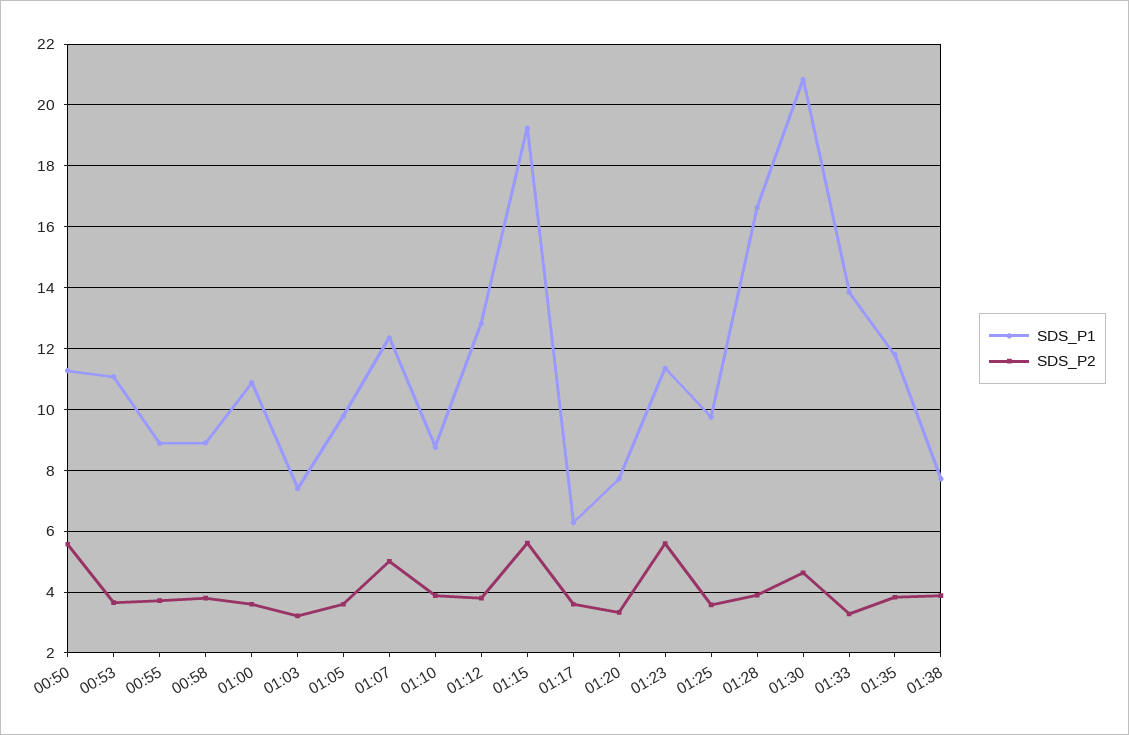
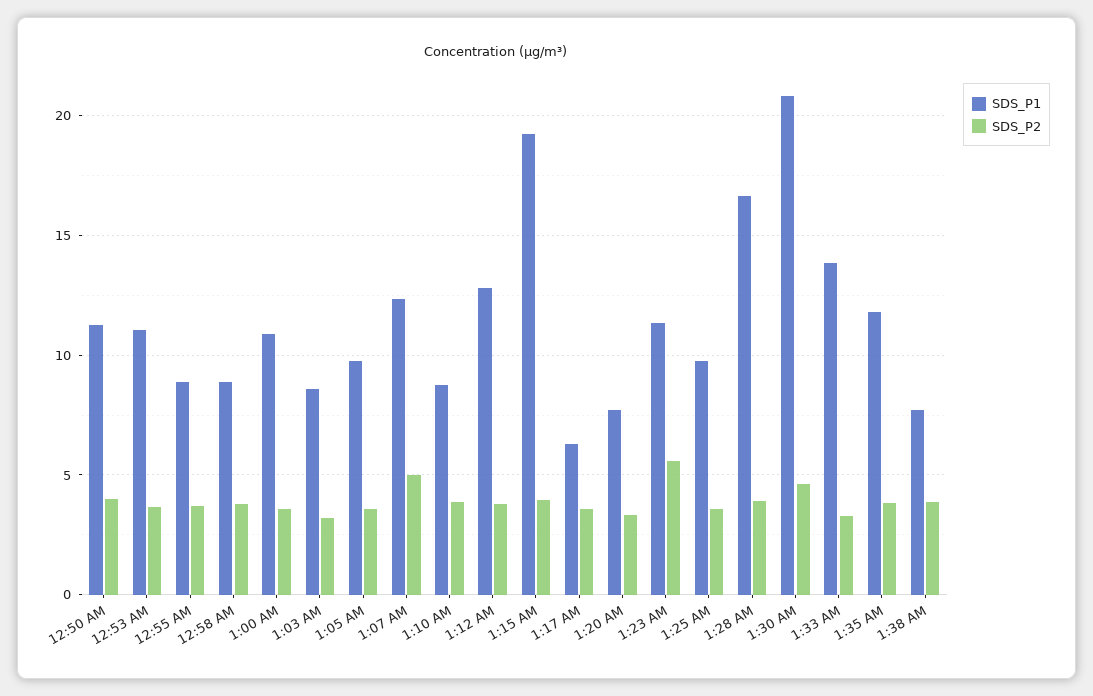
SDS_P2, 00:50: 5.6 -> 4
SDS_P1, 01:03: 7.4 -> 8.5
SDS_P2, 01:15: 5.6 -> 4

